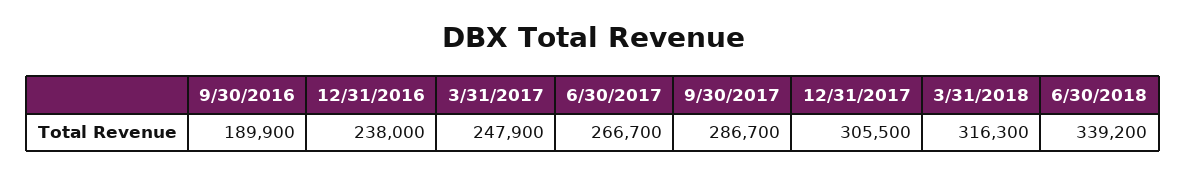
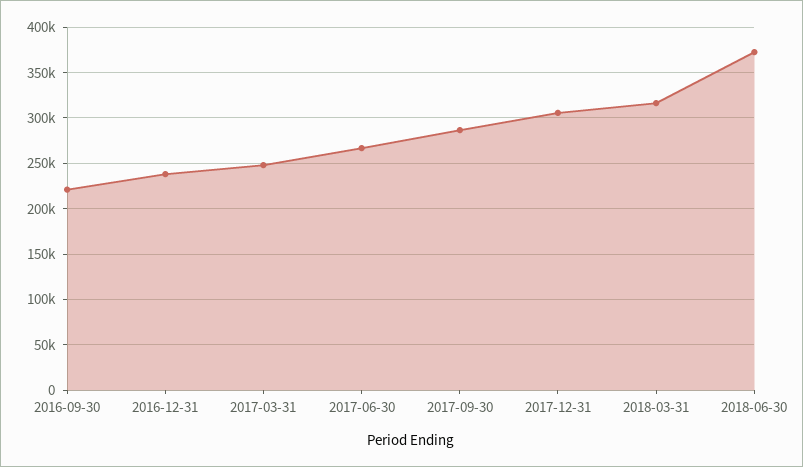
9/30/2016: 189900 -> 220000
6/30/2018: 339200 -> 370000

